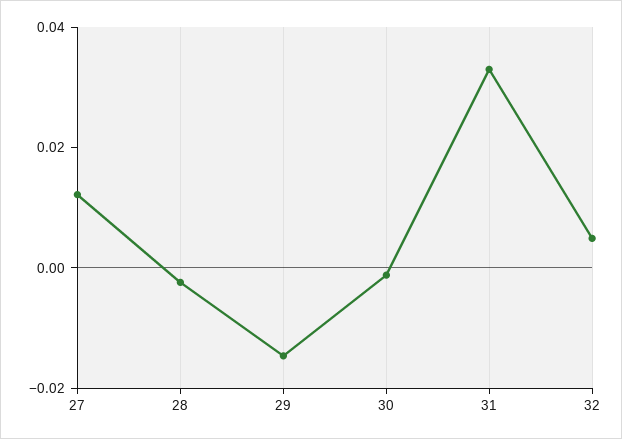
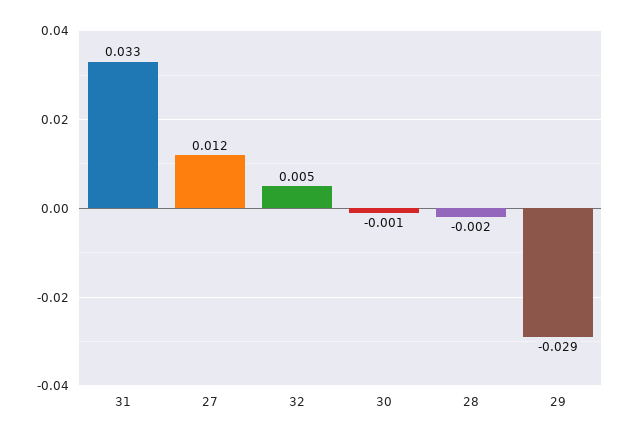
29: -0.015 -> -0.029

